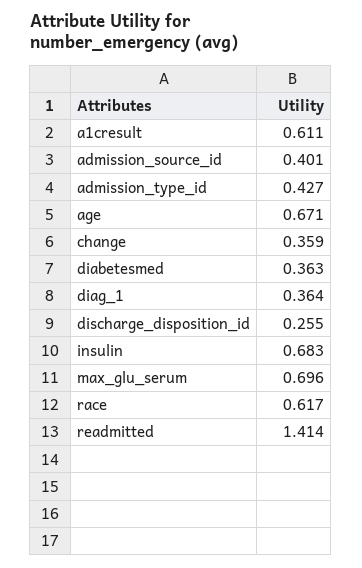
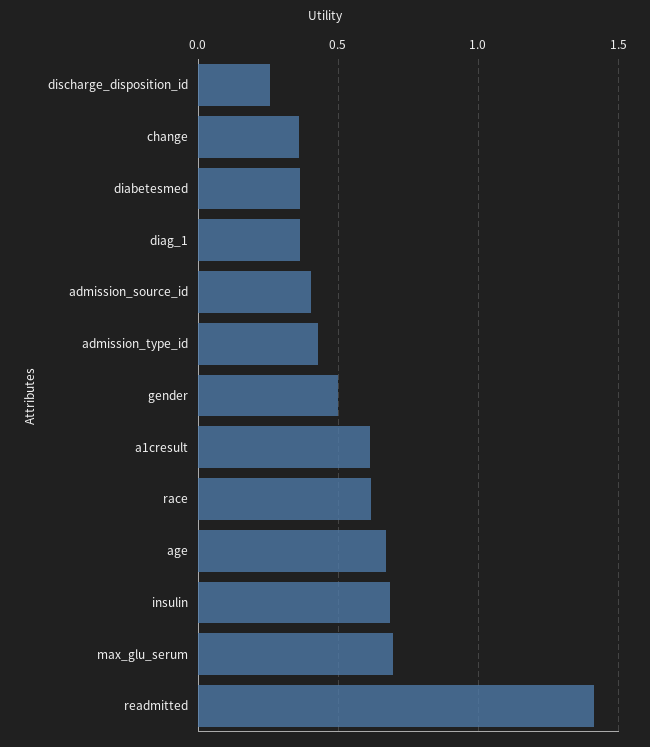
gender: none -> 0.5

